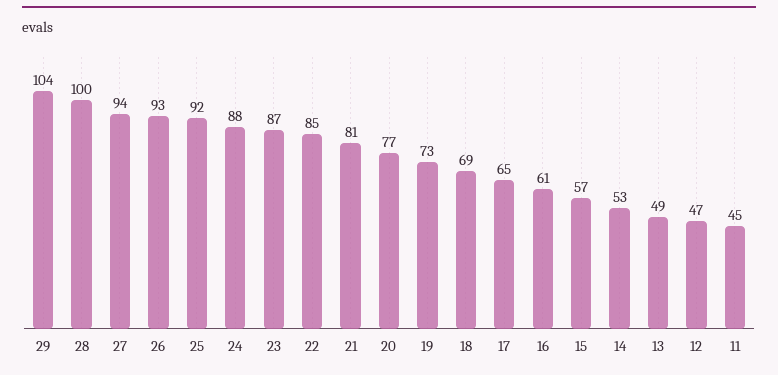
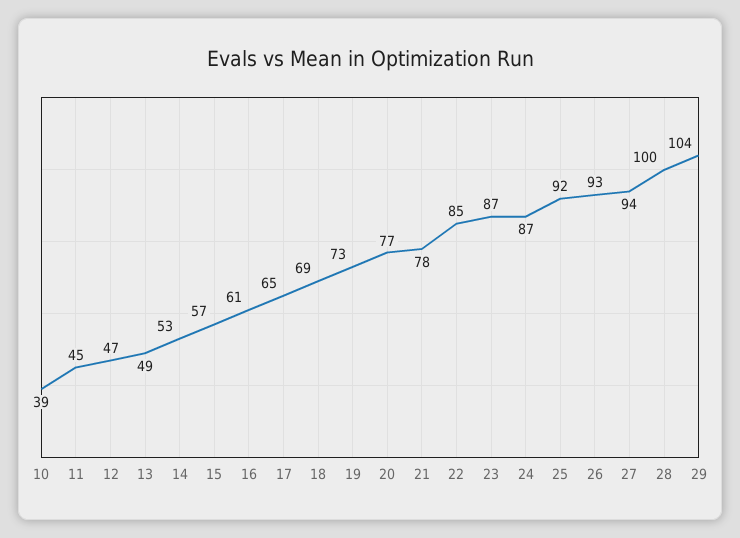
24: 88 -> 87
21: 81 -> 78
10: none -> 39

